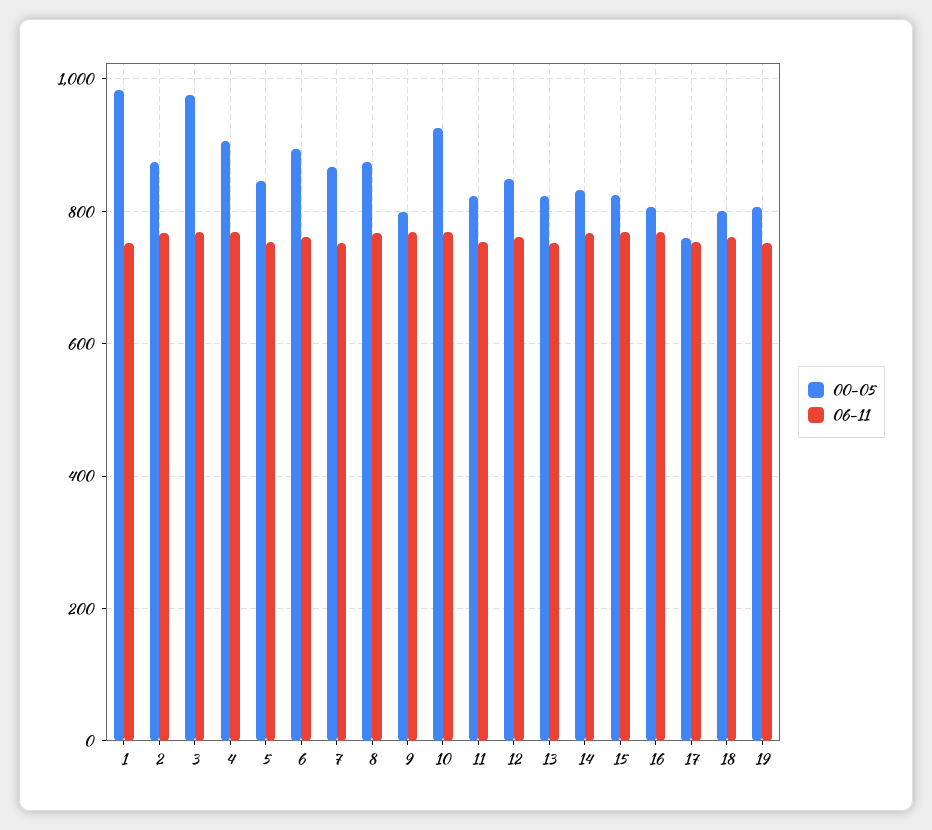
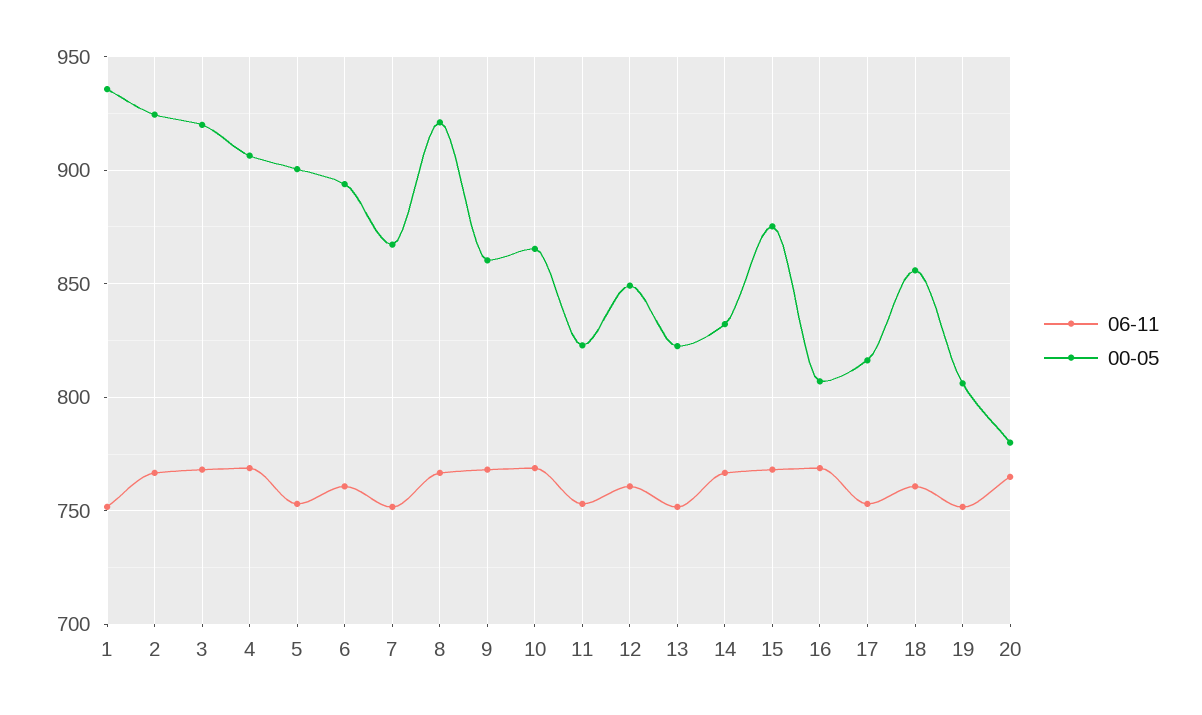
00-05, 1: 980 -> 935
00-05, 2: 880 -> 925
00-05, 3: 980 -> 920
00-05, 5: 840 -> 900
00-05, 8: 880 -> 920
00-05, 9: 800 -> 860
00-05, 10: 920 -> 865
00-05, 15: 820 -> 875
00-05, 17: 760 -> 815
00-05, 18: 800 -> 855
06-11, 20: none -> 765
00-05, 20: none -> 780

